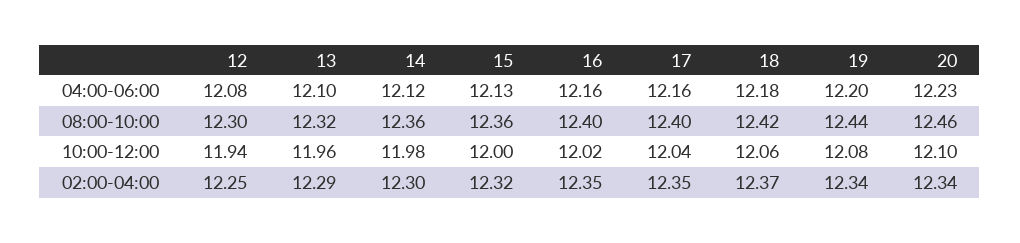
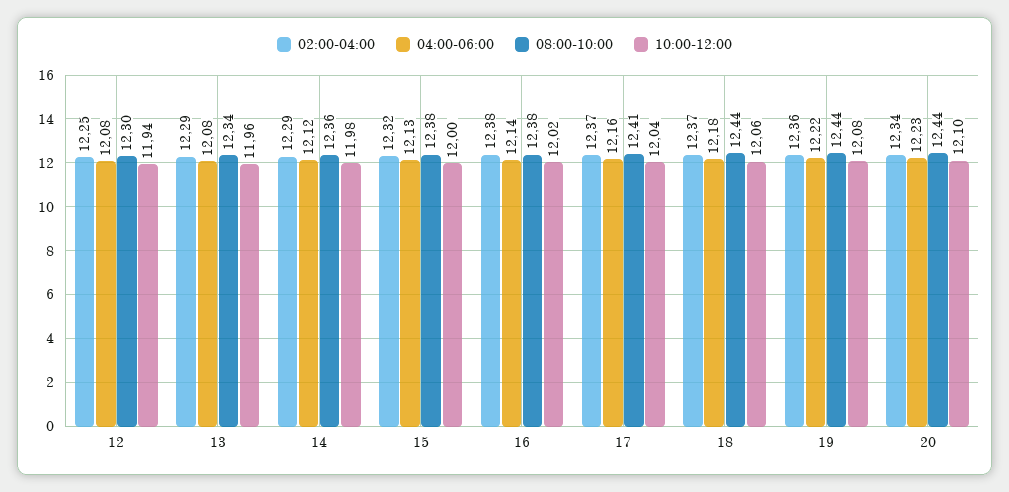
04:00-06:00, 13: 12.1 -> 12.08
04:00-06:00, 16: 12.16 -> 12.14
04:00-06:00, 19: 12.2 -> 12.22
08:00-10:00, 13: 12.32 -> 12.34
08:00-10:00, 15: 12.36 -> 12.38
08:00-10:00, 16: 12.4 -> 12.38
08:00-10:00, 17: 12.4 -> 12.41
08:00-10:00, 18: 12.42 -> 12.44
08:00-10:00, 20: 12.46 -> 12.44
02:00-04:00, 14: 12.3 -> 12.29
02:00-04:00, 16: 12.35 -> 12.38
02:00-04:00, 17: 12.35 -> 12.37
02:00-04:00, 19: 12.34 -> 12.36

